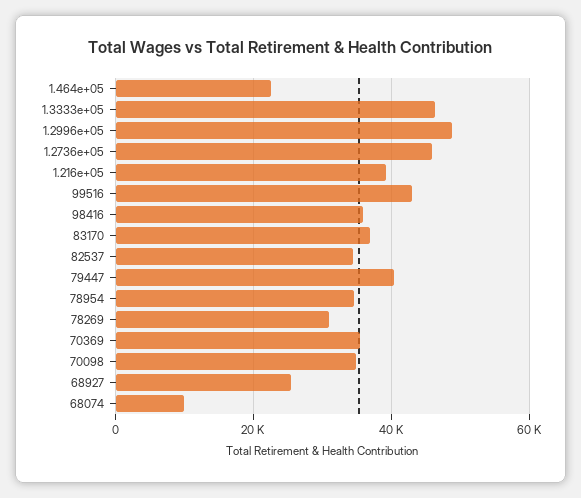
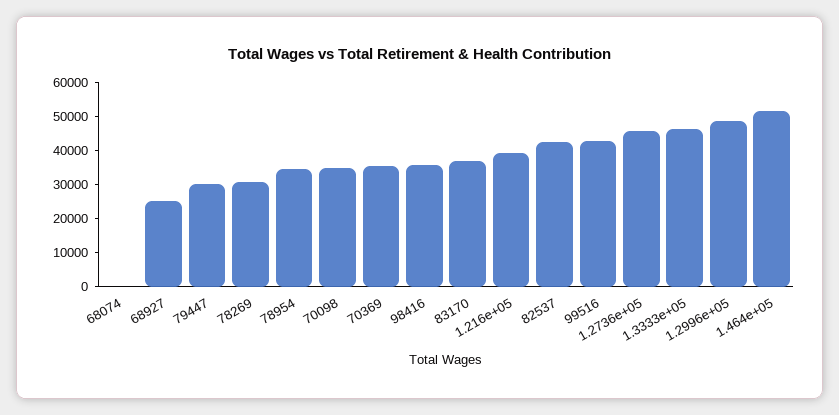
1.464e+05: 22000 -> 52500
82537: 34000 -> 42500
79447: 40000 -> 30000
68074: 10000 -> 0

